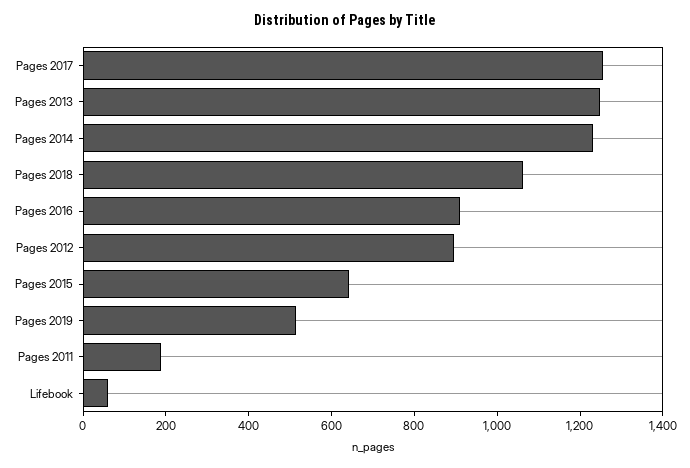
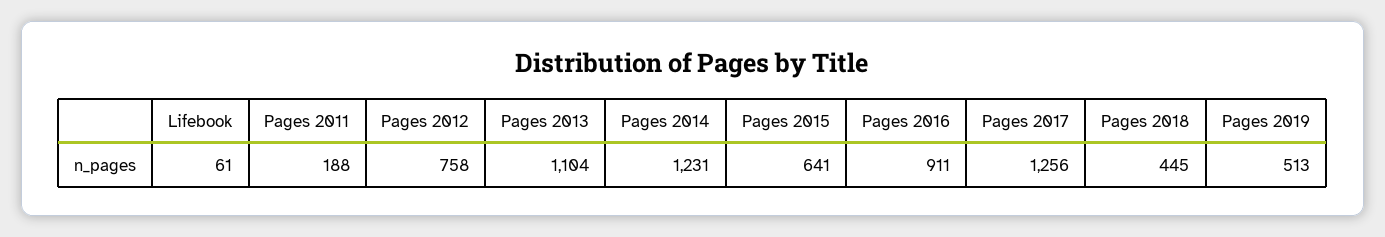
Pages 2013: 1250 -> 1104
Pages 2018: 1050 -> 445
Pages 2012: 900 -> 758

